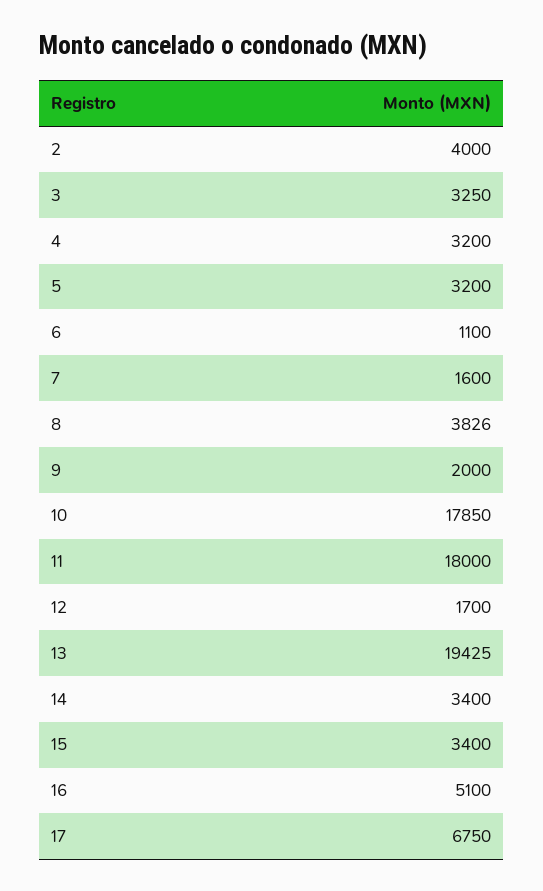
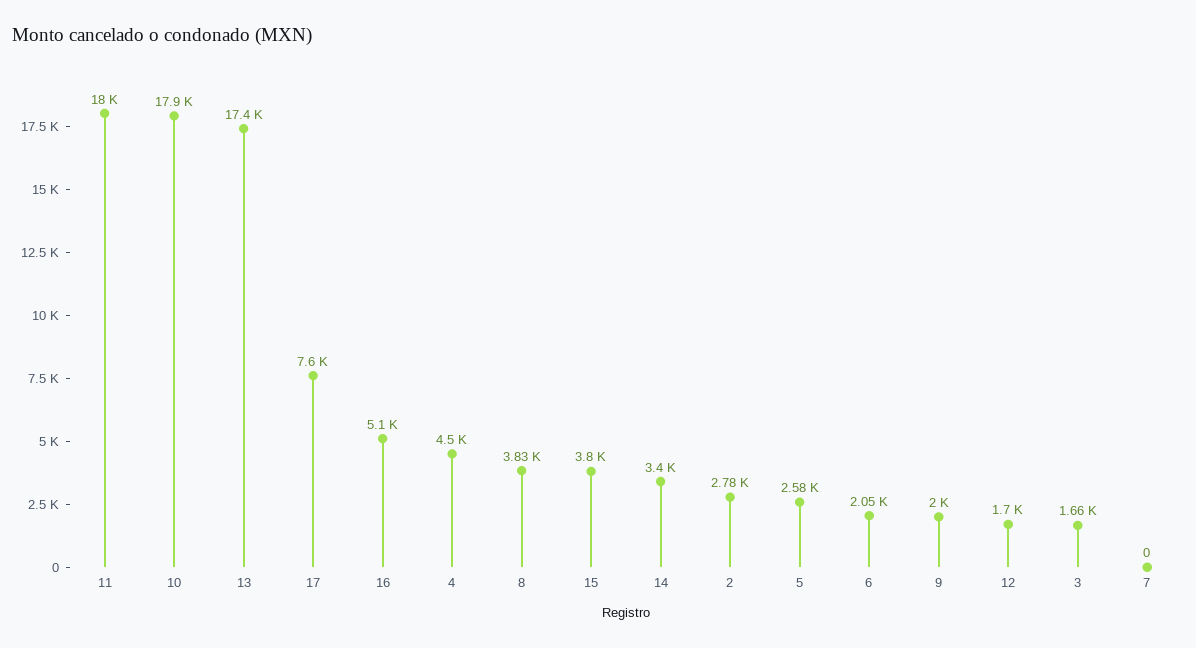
2: 4000 -> 2780
3: 3250 -> 1660
4: 3200 -> 4500
5: 3200 -> 2580
6: 1100 -> 2050
7: 1600 -> 0
13: 19425 -> 17400
15: 3400 -> 3800
17: 6750 -> 7600

